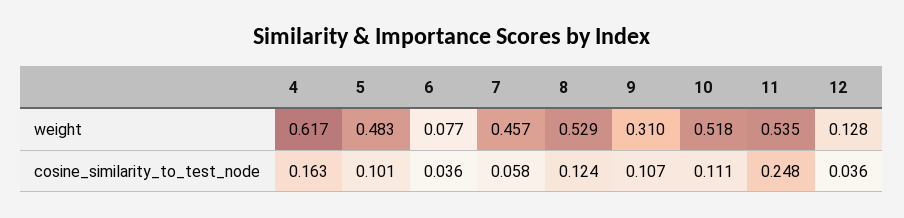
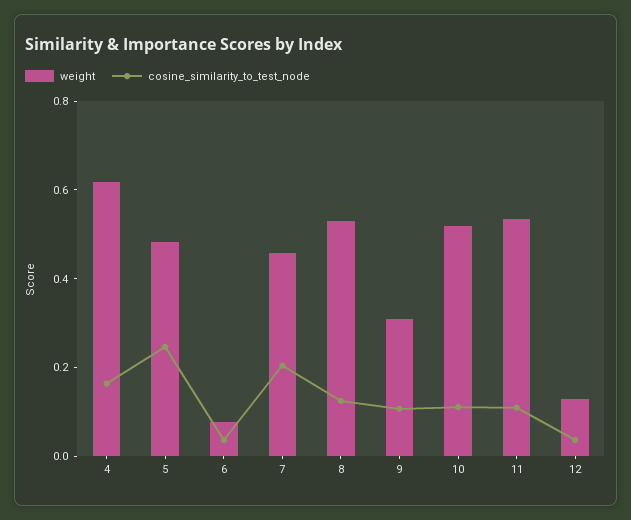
cosine_similarity_to_test_node, 5: 0.101 -> 0.25
cosine_similarity_to_test_node, 7: 0.058 -> 0.2
cosine_similarity_to_test_node, 11: 0.248 -> 0.1

